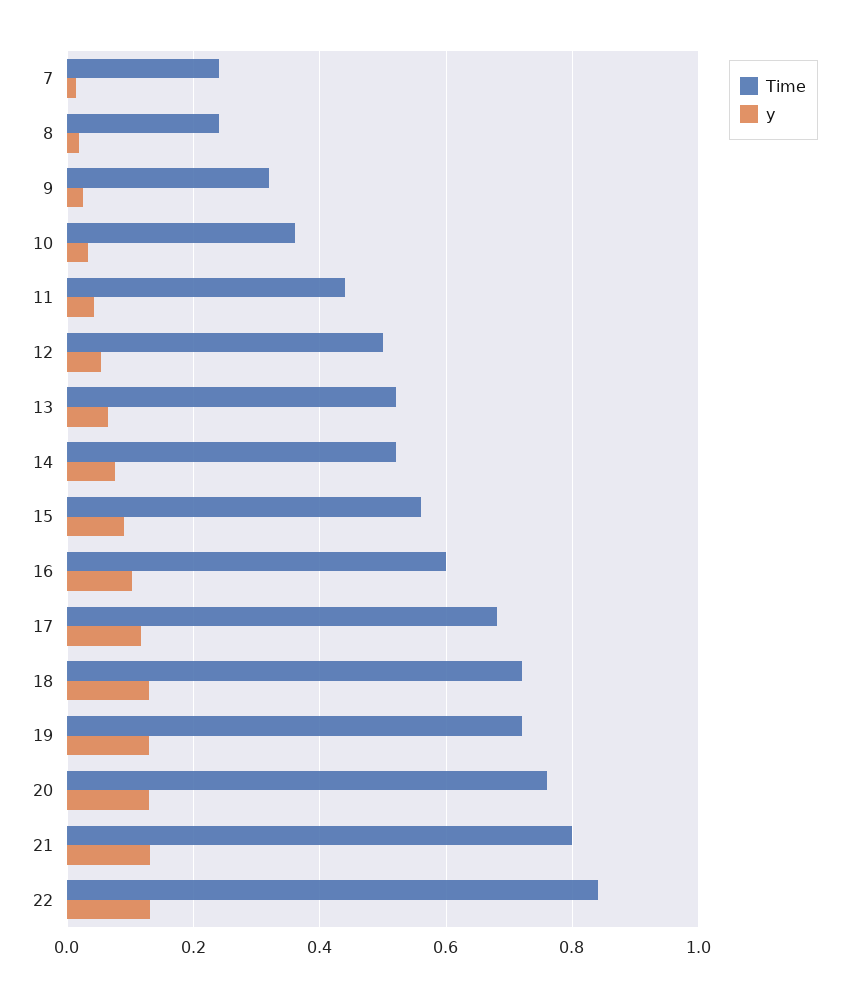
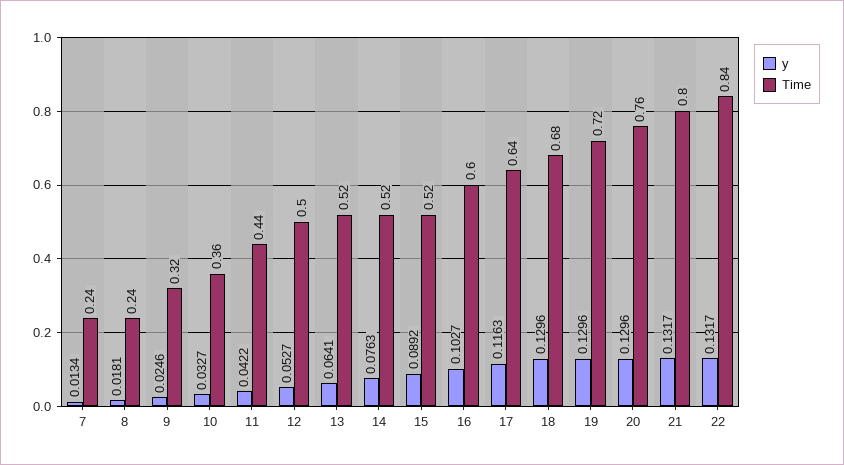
Time, 15: 0.56 -> 0.52
Time, 17: 0.68 -> 0.64
Time, 18: 0.72 -> 0.68

